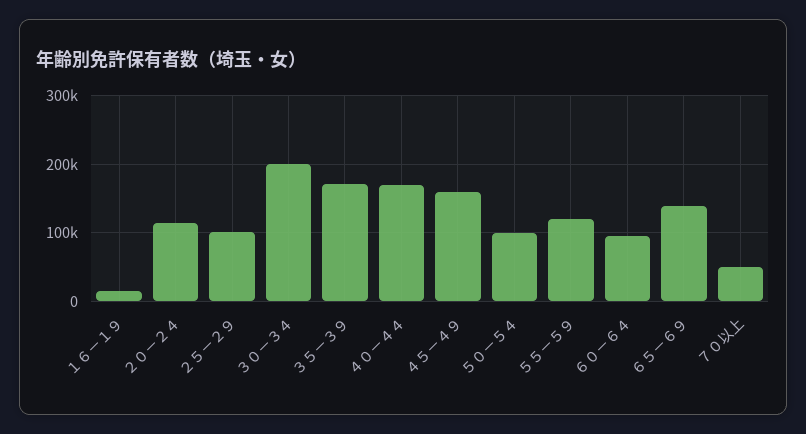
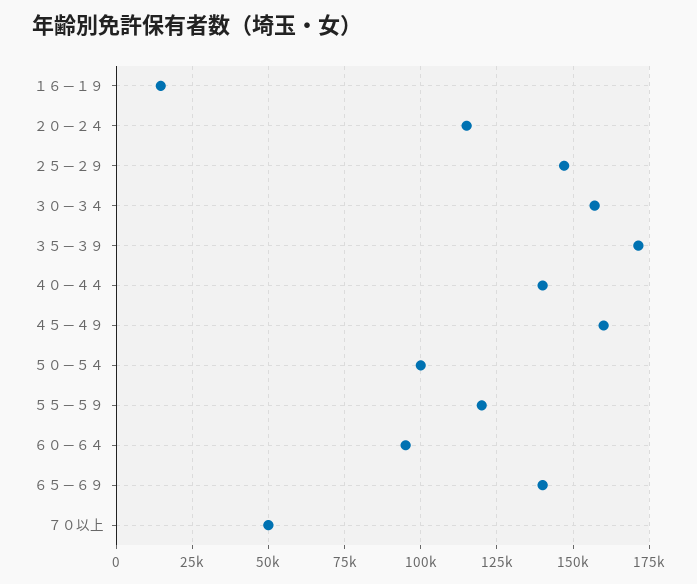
２５－２９: 100000 -> 147500
３０－３４: 200000 -> 157500
４０－４４: 170000 -> 140000

